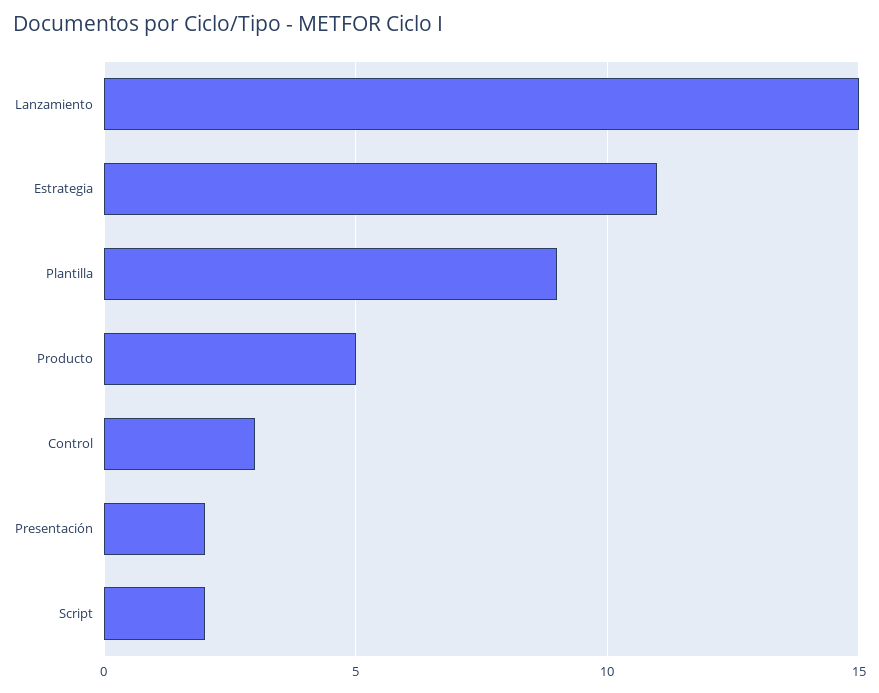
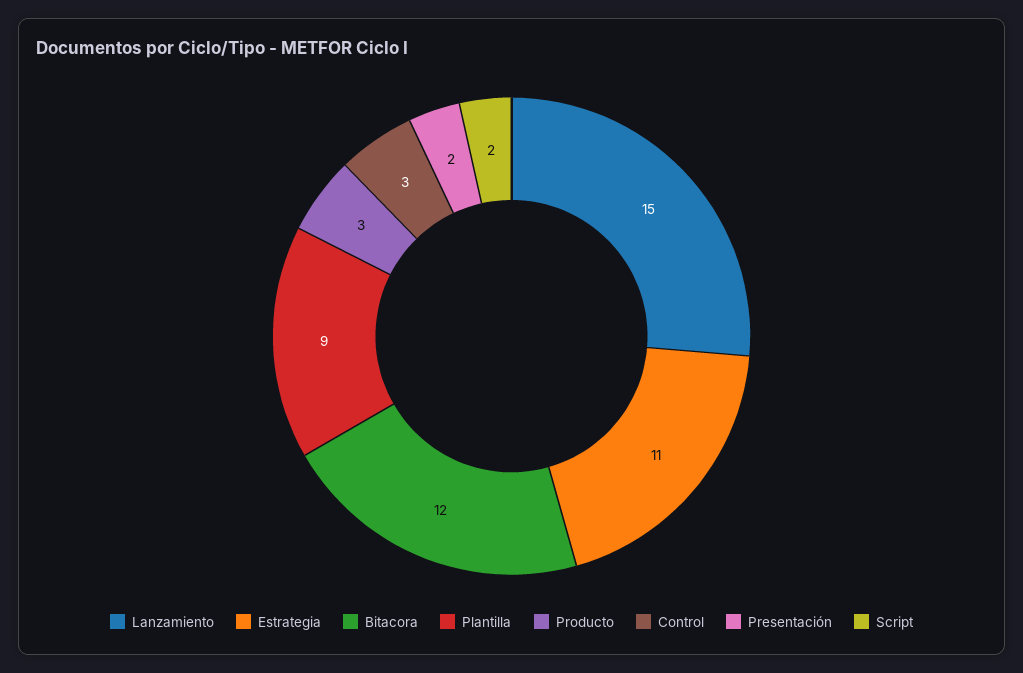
Producto: 5 -> 3
Bitacora: none -> 12

